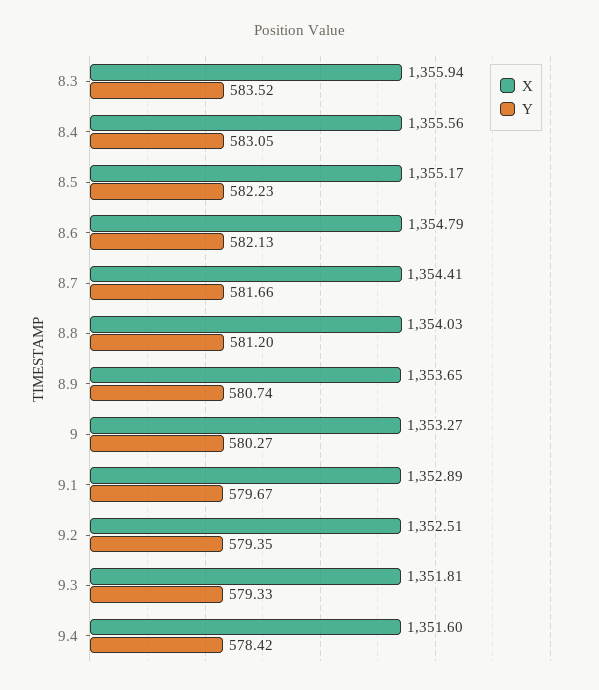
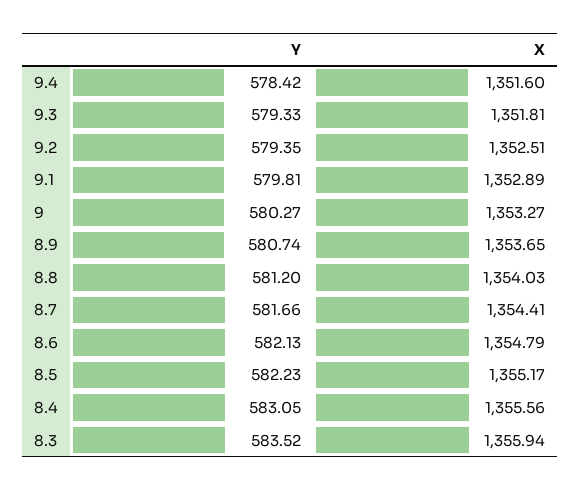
Y, 9.1: 579.67 -> 579.81

